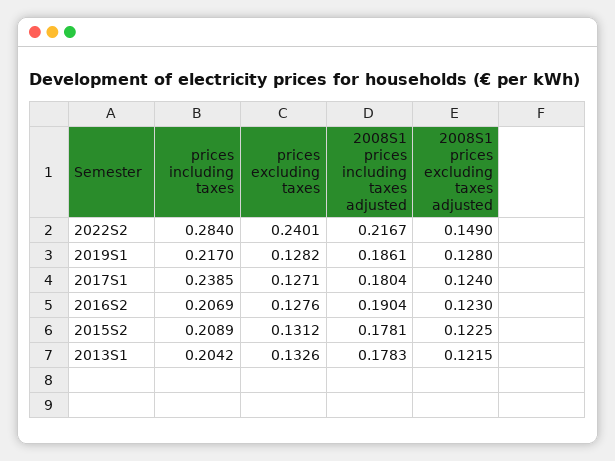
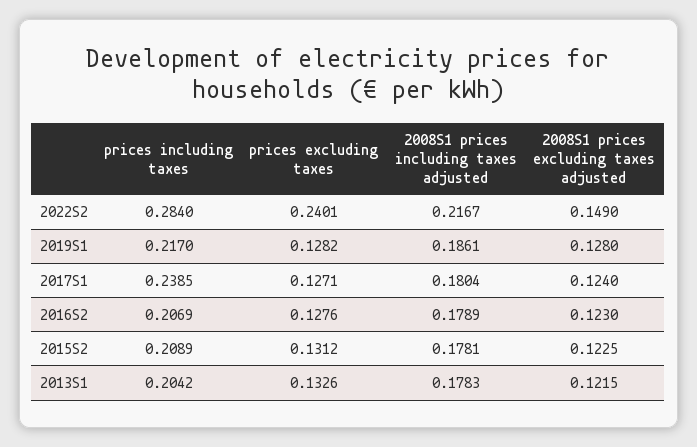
2008S1 prices including taxes adjusted, 2016S2: 0.1904 -> 0.1789

